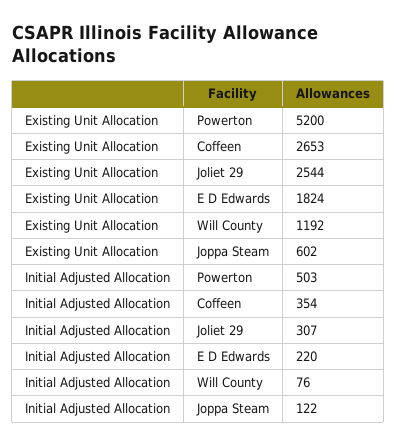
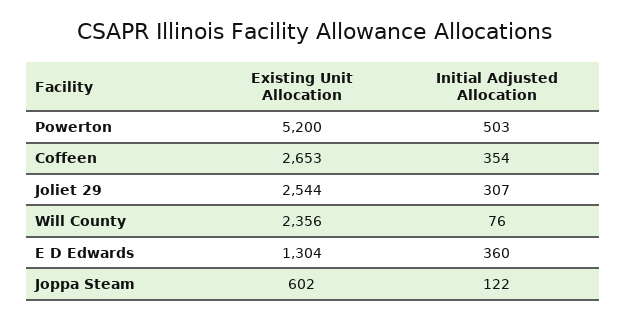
Existing Unit Allocation, E D Edwards: 1824 -> 1304
Existing Unit Allocation, Will County: 1192 -> 2356
Initial Adjusted Allocation, E D Edwards: 220 -> 360

